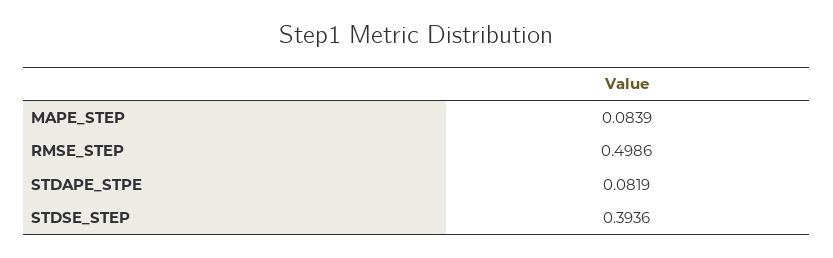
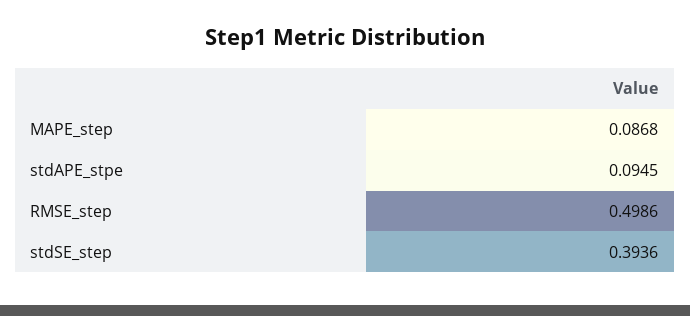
MAPE_STEP: 0.0839 -> 0.0868
STDAPE_STPE: 0.0819 -> 0.0945

